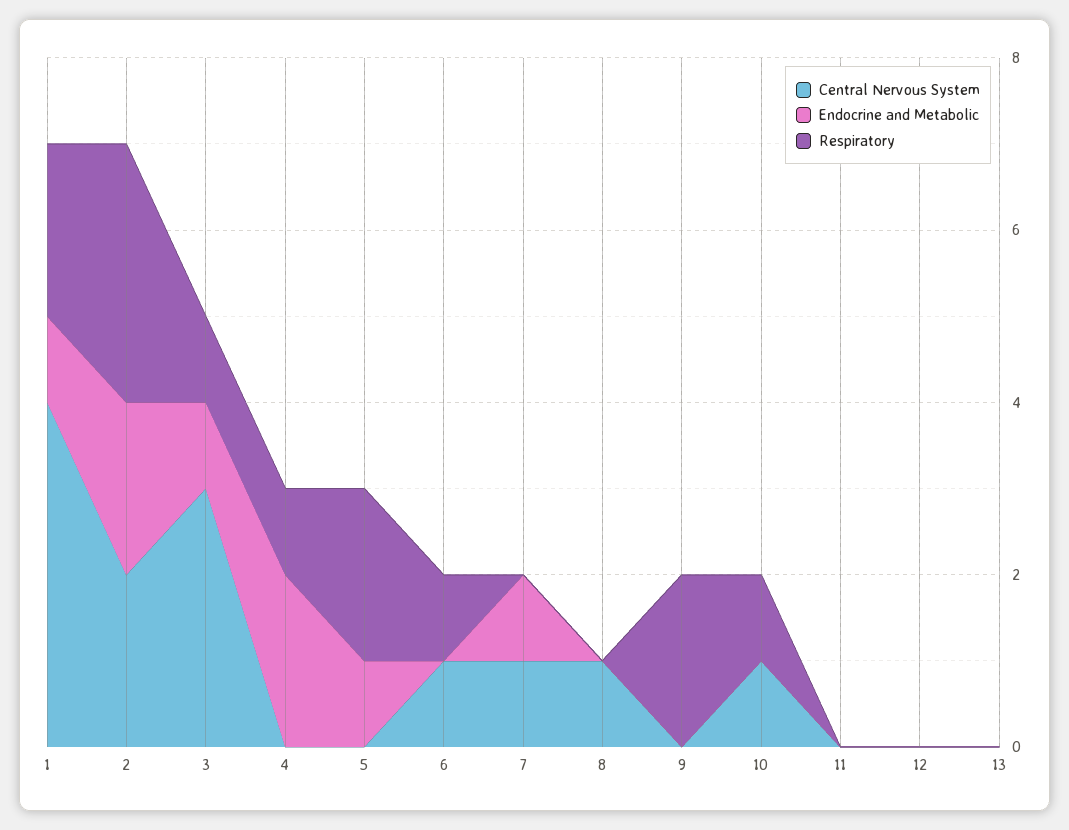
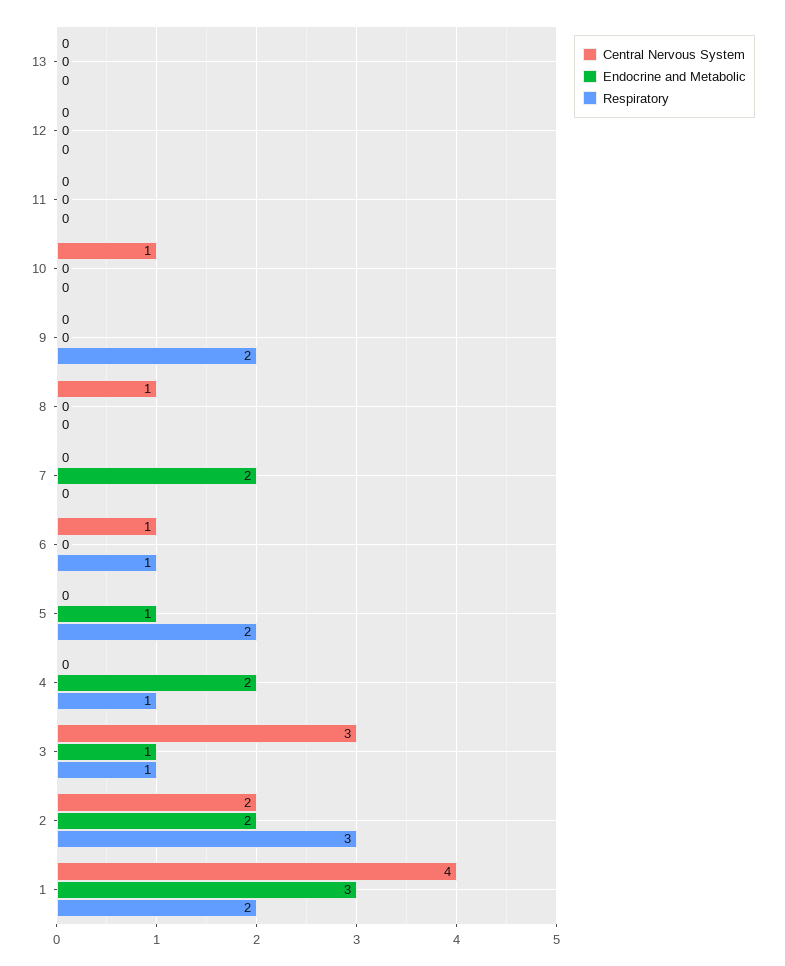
Endocrine and Metabolic, 1: 1 -> 3
Central Nervous System, 7: 1 -> 0
Endocrine and Metabolic, 7: 1 -> 2
Respiratory, 10: 1 -> 0

